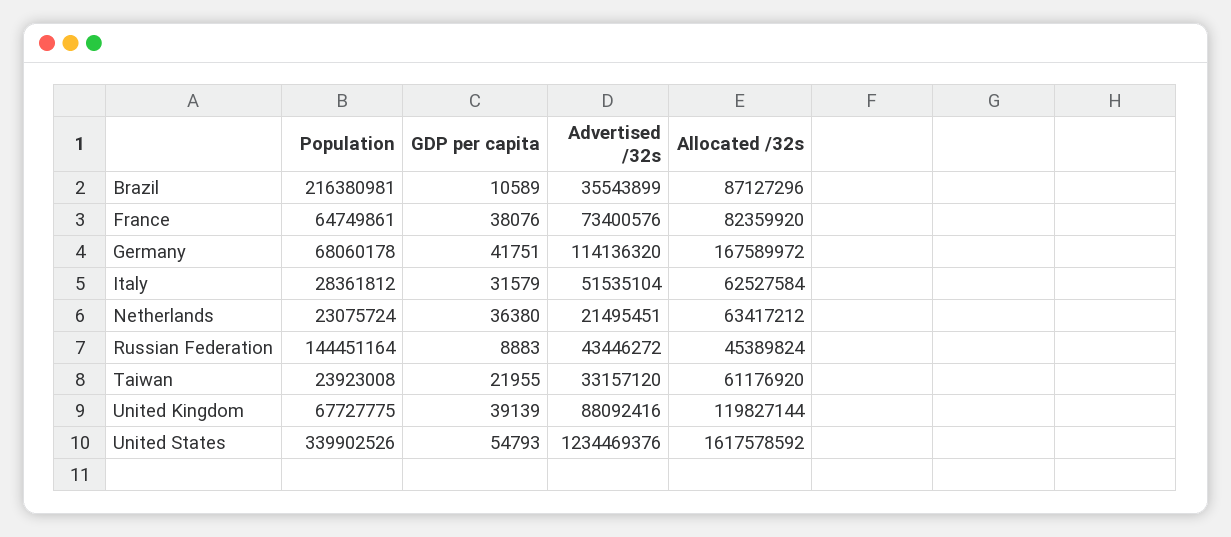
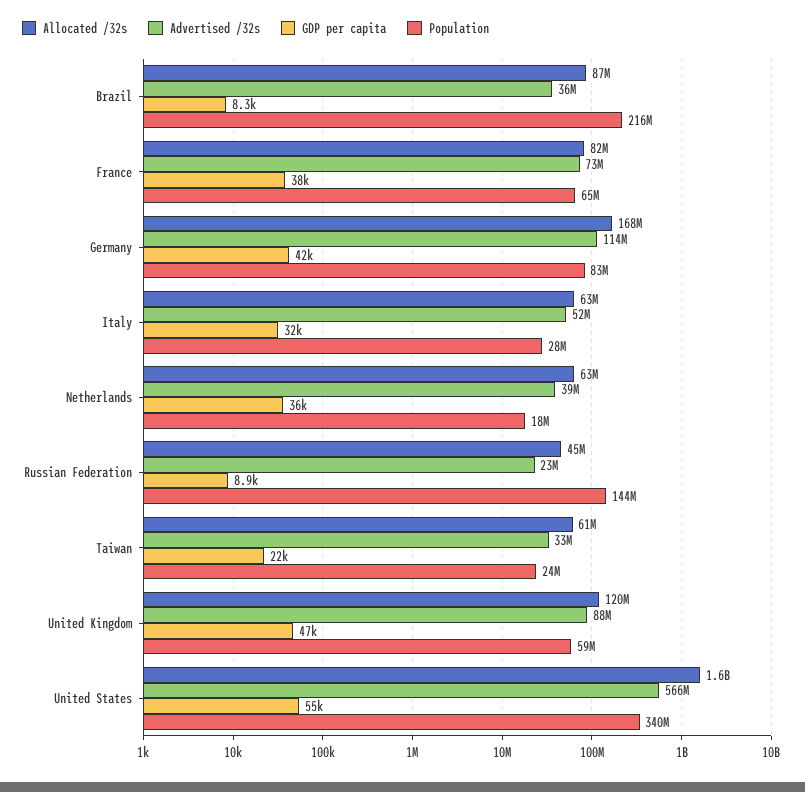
GDP per capita, Brazil: 10589 -> 8300
Population, Germany: 68060178 -> 83000000
Population, Netherlands: 23075724 -> 18000000
Advertised /32s, Netherlands: 21495451 -> 39000000
Advertised /32s, Russian Federation: 43446272 -> 23000000
Population, United Kingdom: 67727775 -> 59000000
GDP per capita, United Kingdom: 39139 -> 47000
Advertised /32s, United States: 1234469376 -> 566000000

